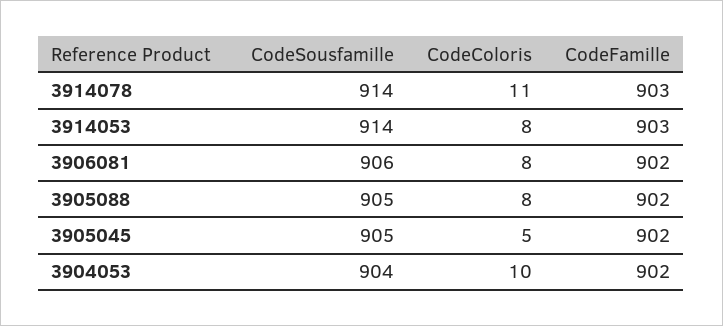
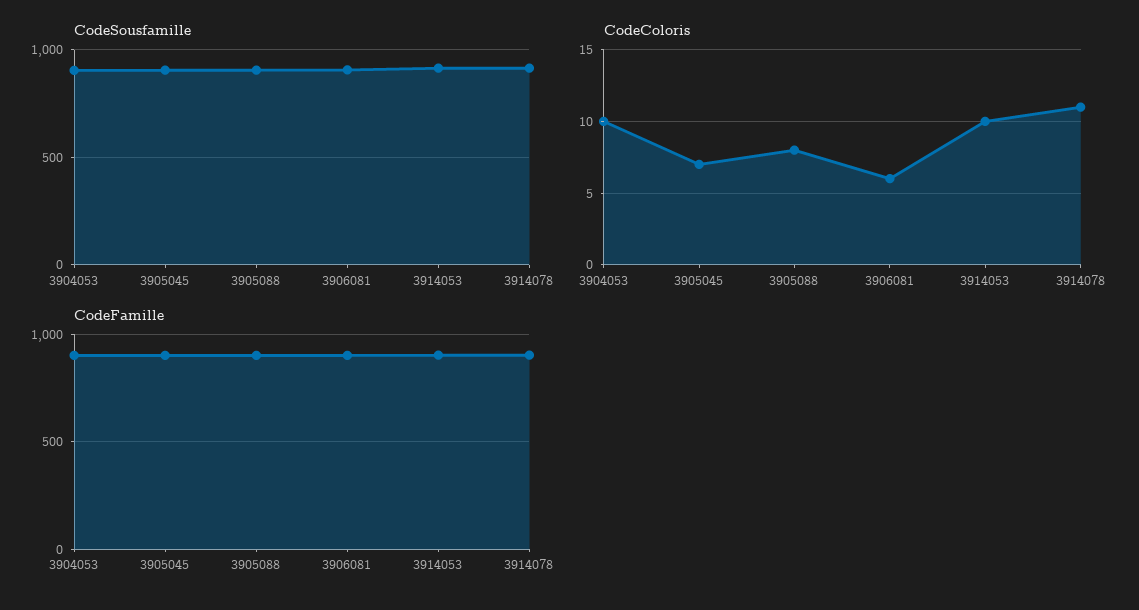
CodeColoris, 3914053: 8 -> 10
CodeColoris, 3906081: 8 -> 6
CodeColoris, 3905045: 5 -> 7

